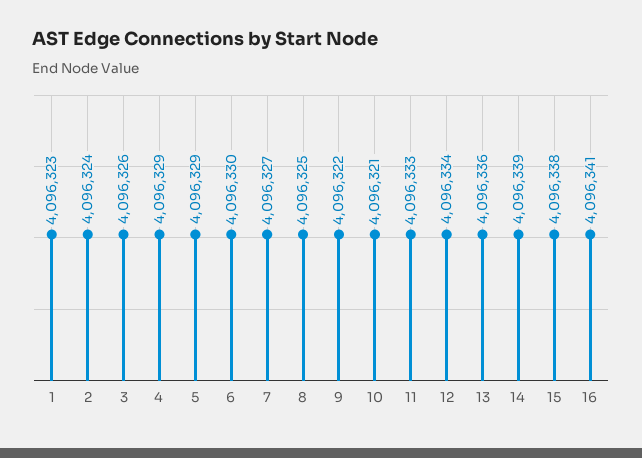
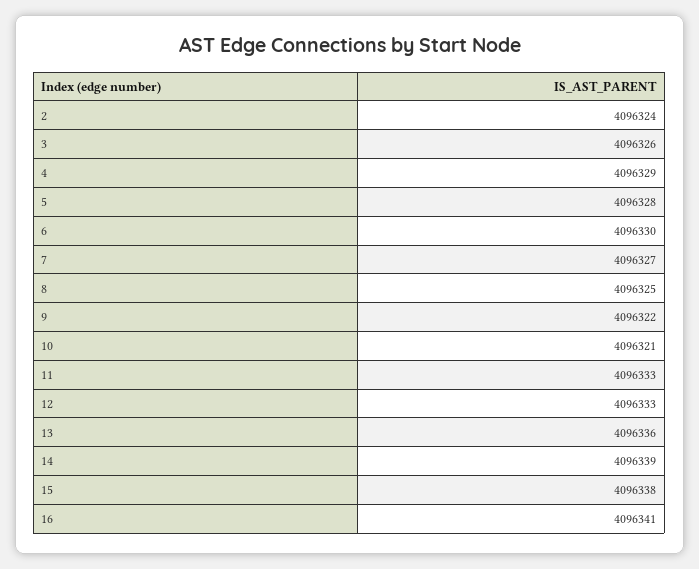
1: 4096323 -> none
5: 4096329 -> 4096328
12: 4096334 -> 4096333

